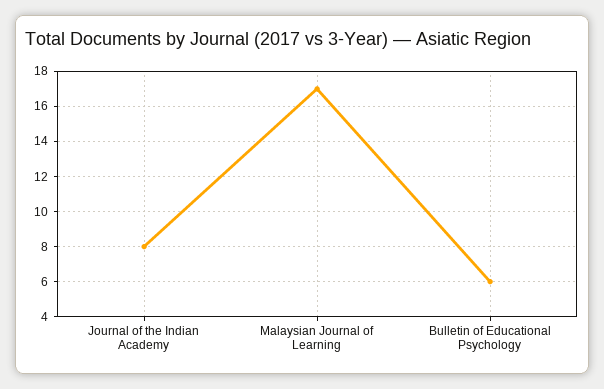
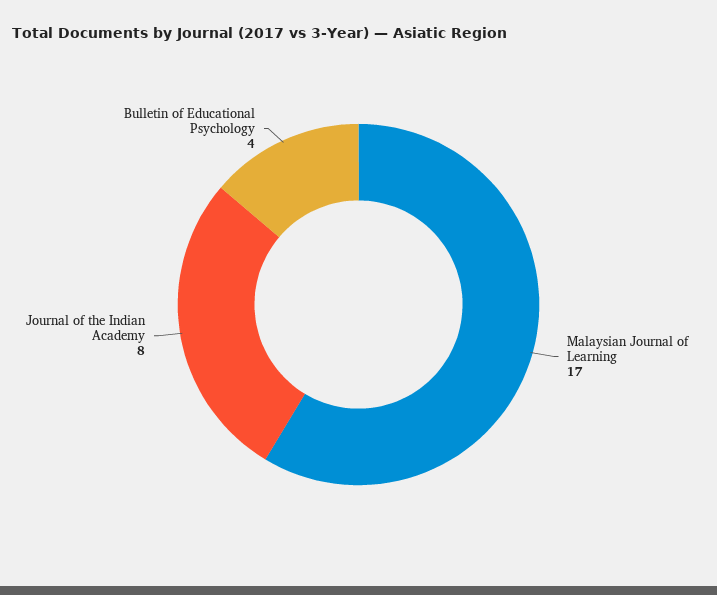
Bulletin of Educational Psychology: 6 -> 4

